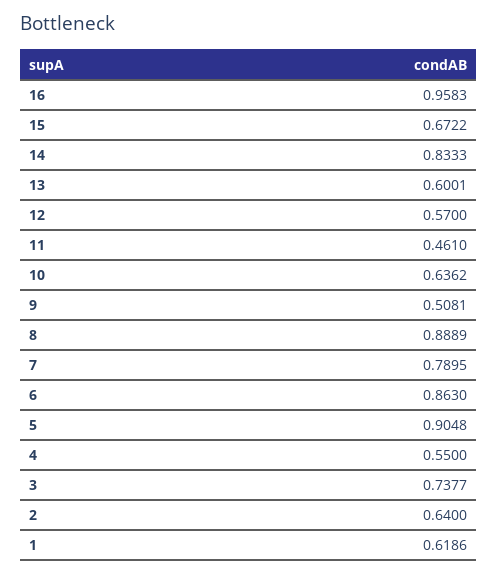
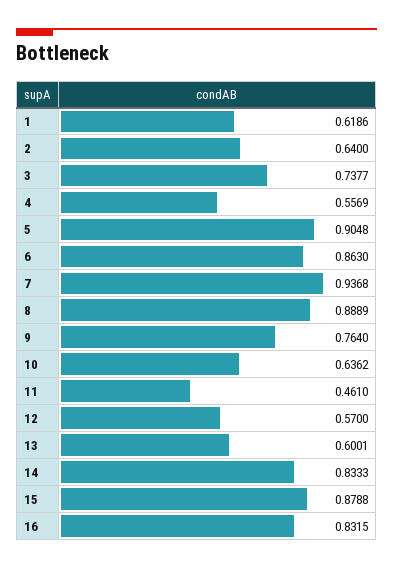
16: 0.9583 -> 0.8315
15: 0.6722 -> 0.8788
9: 0.5081 -> 0.764
7: 0.7895 -> 0.9368
4: 0.55 -> 0.5569

